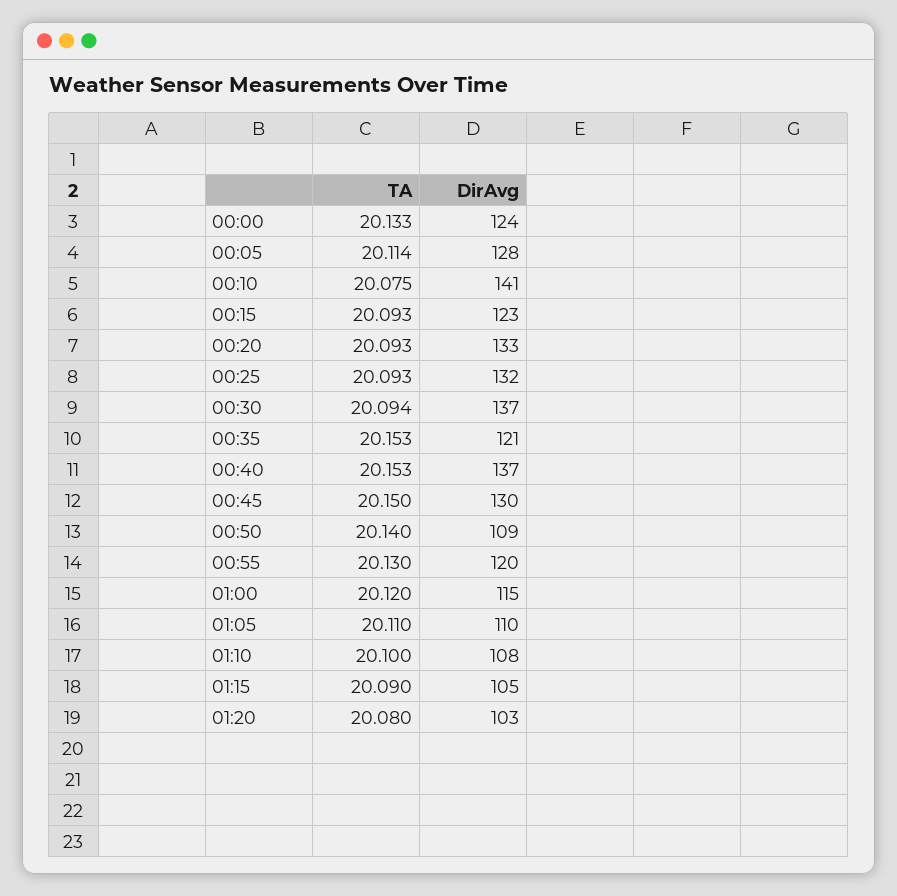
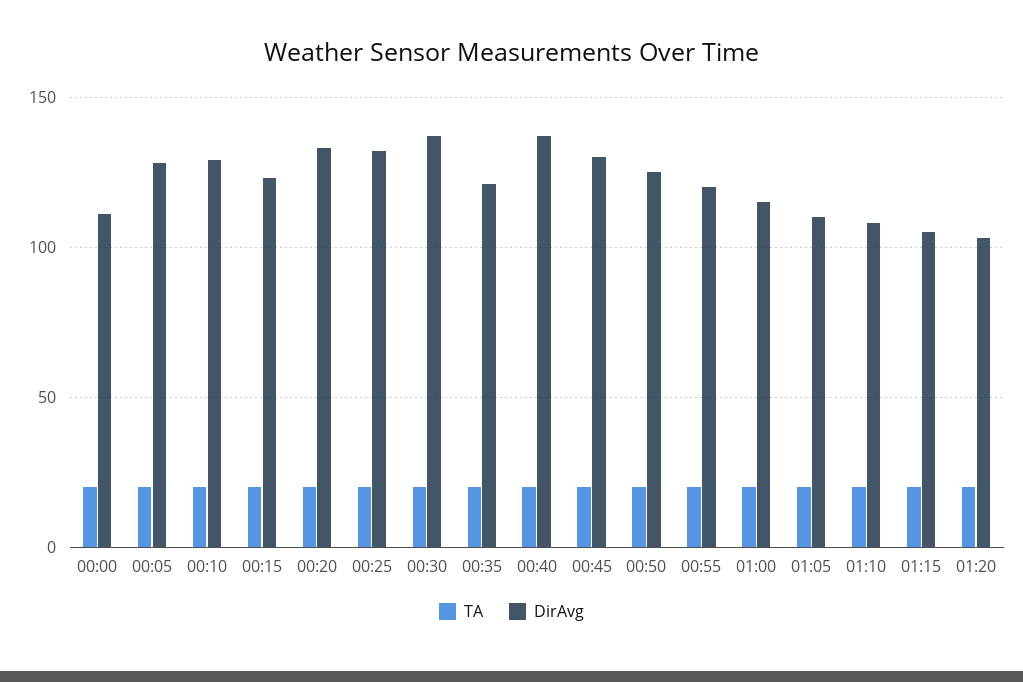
DirAvg, 00:00: 124 -> 110
DirAvg, 00:10: 141 -> 130
DirAvg, 00:50: 109 -> 125

